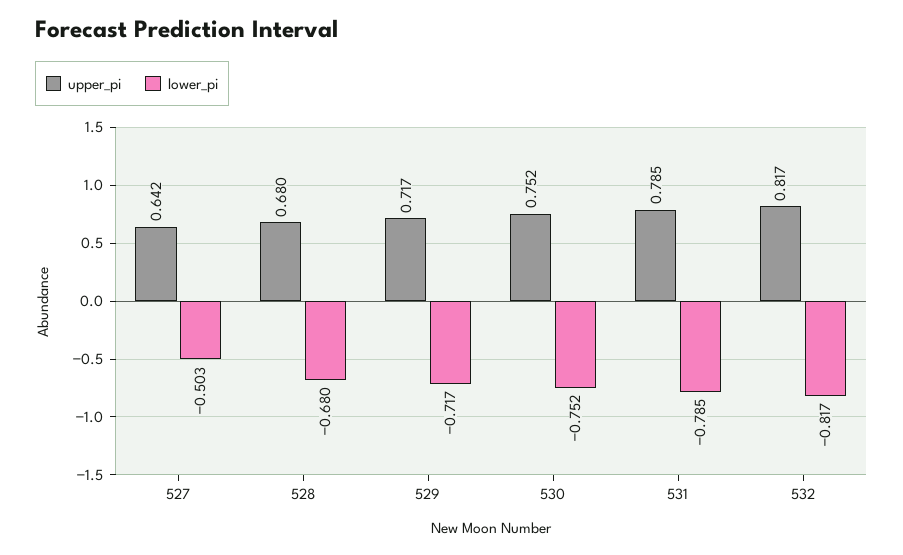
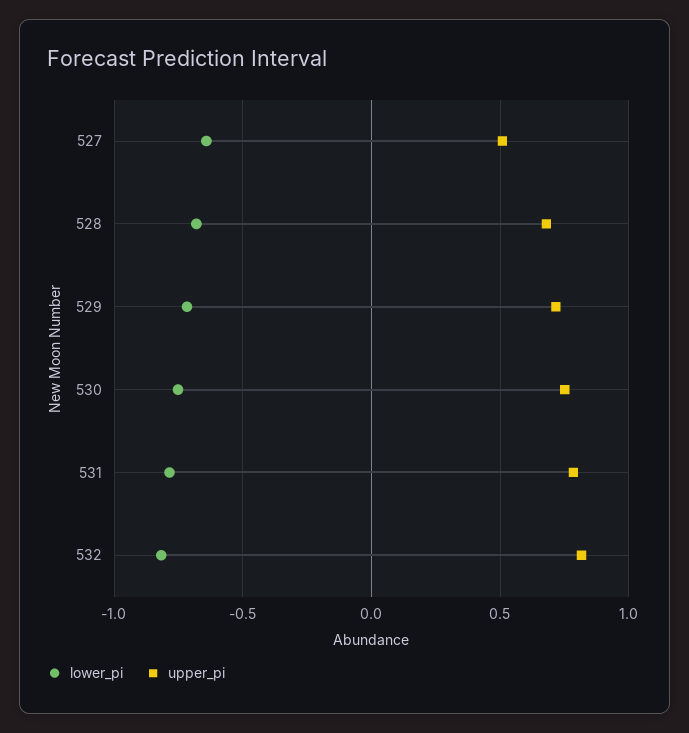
upper_pi, 527: 0.642 -> 0.5
lower_pi, 527: -0.503 -> -0.65

